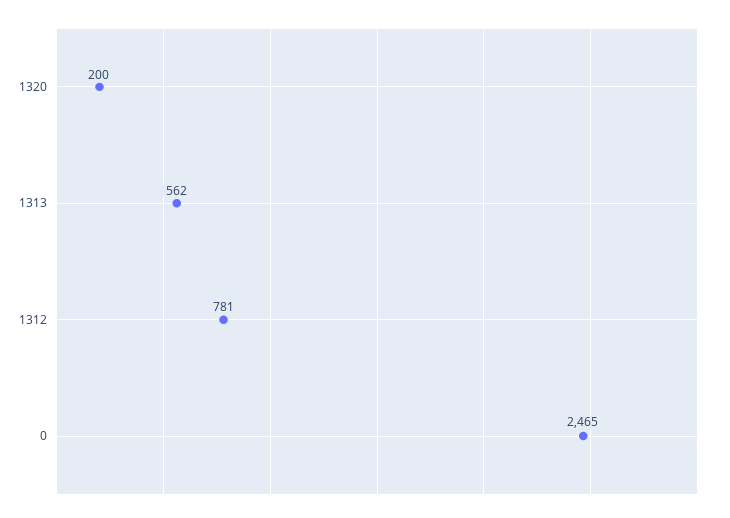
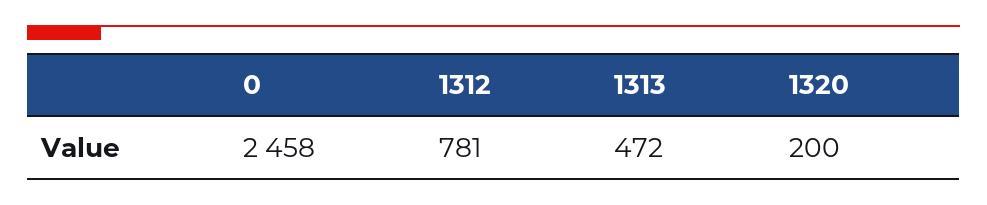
1313: 562 -> 472
0: 2465 -> 2458

